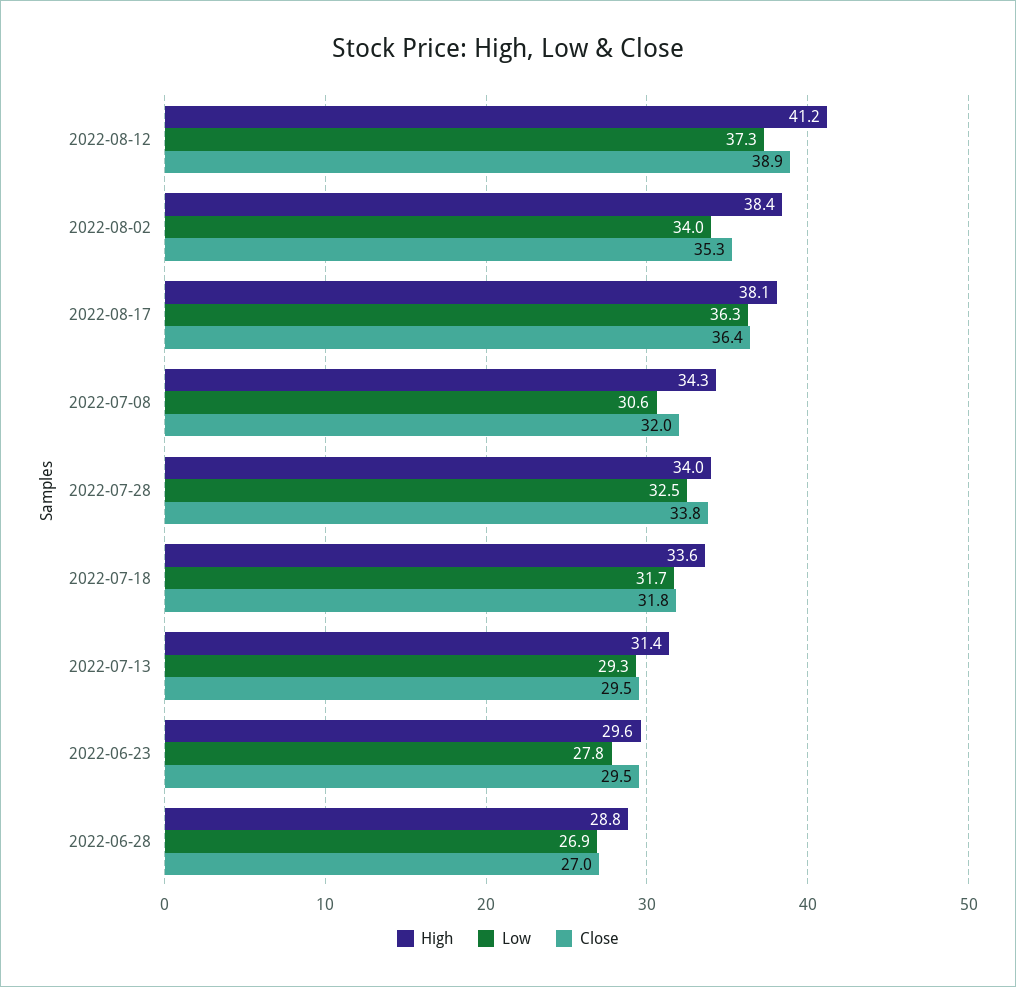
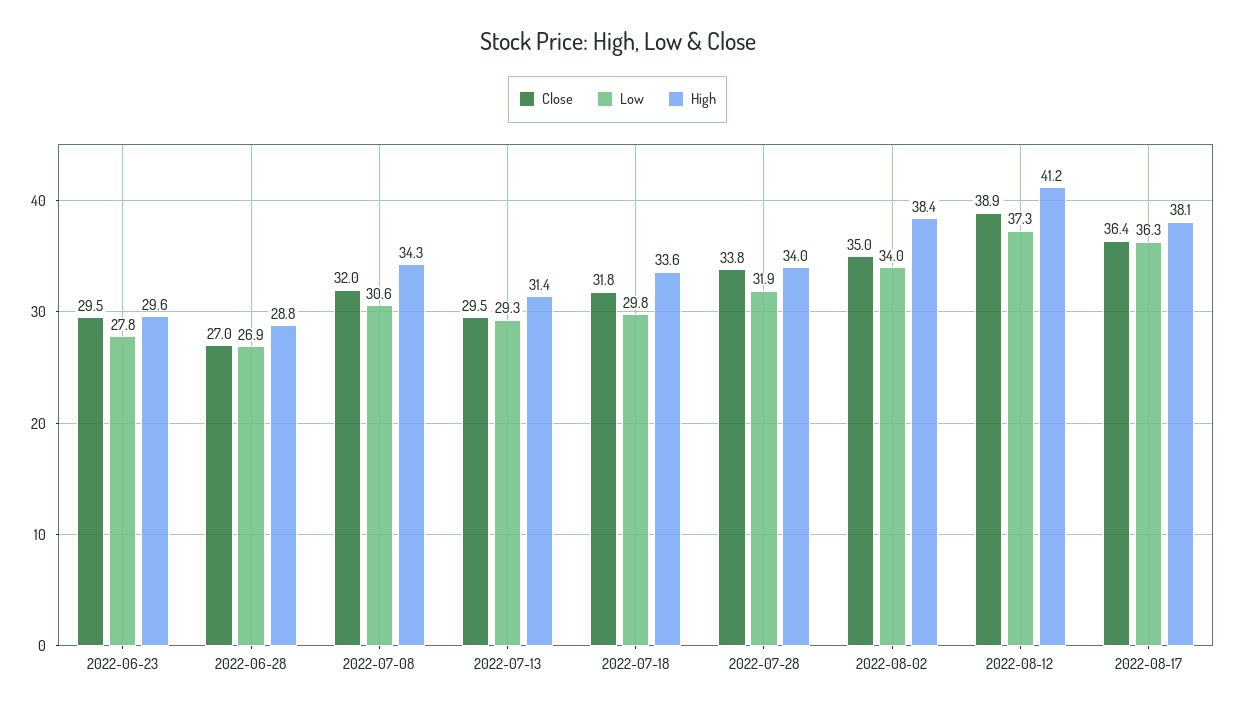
Close, 2022-08-02: 35.3 -> 35
Low, 2022-07-28: 32.5 -> 31.9
Low, 2022-07-18: 31.7 -> 29.8

